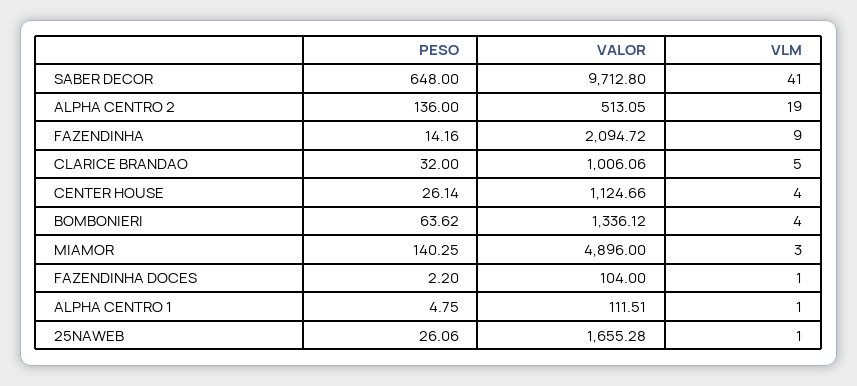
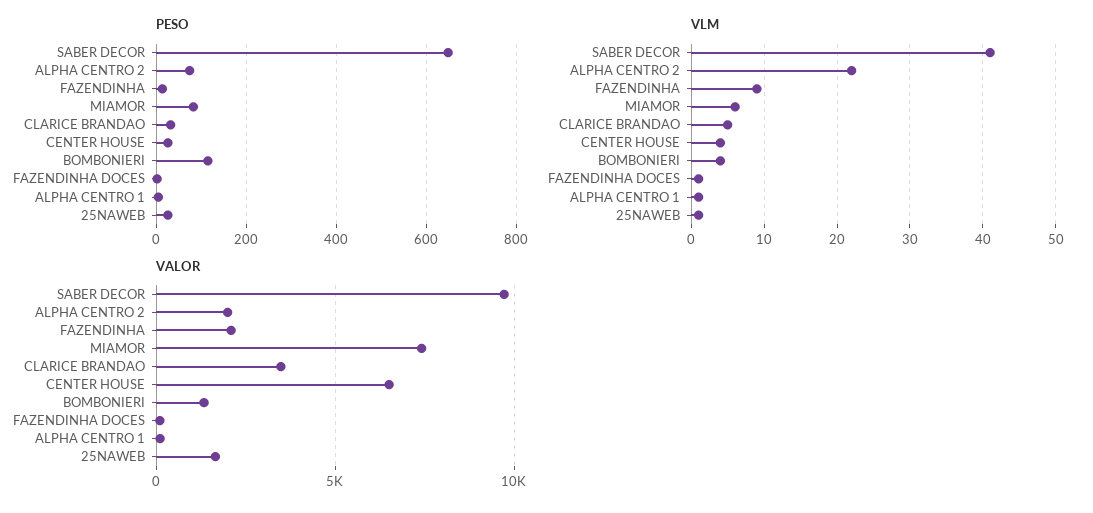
PESO, ALPHA CENTRO 2: 136 -> 80
VALOR, ALPHA CENTRO 2: 513.05 -> 2000
VLM, ALPHA CENTRO 2: 19 -> 22
VALOR, CLARICE BRANDAO: 1006.06 -> 3500
VALOR, CENTER HOUSE: 1124.66 -> 6500
PESO, BOMBONIERI: 63.62 -> 120
PESO, MIAMOR: 140.25 -> 80
VALOR, MIAMOR: 4896 -> 7500
VLM, MIAMOR: 3 -> 6

